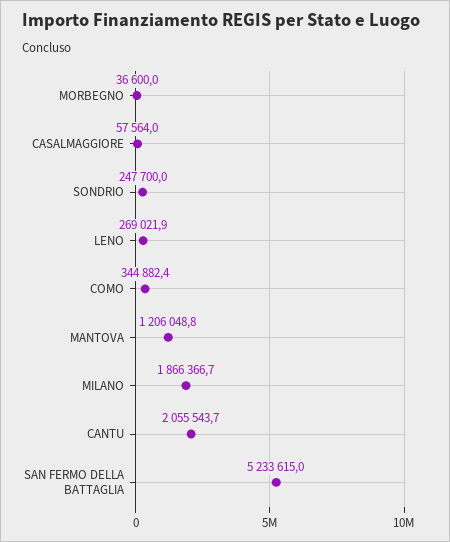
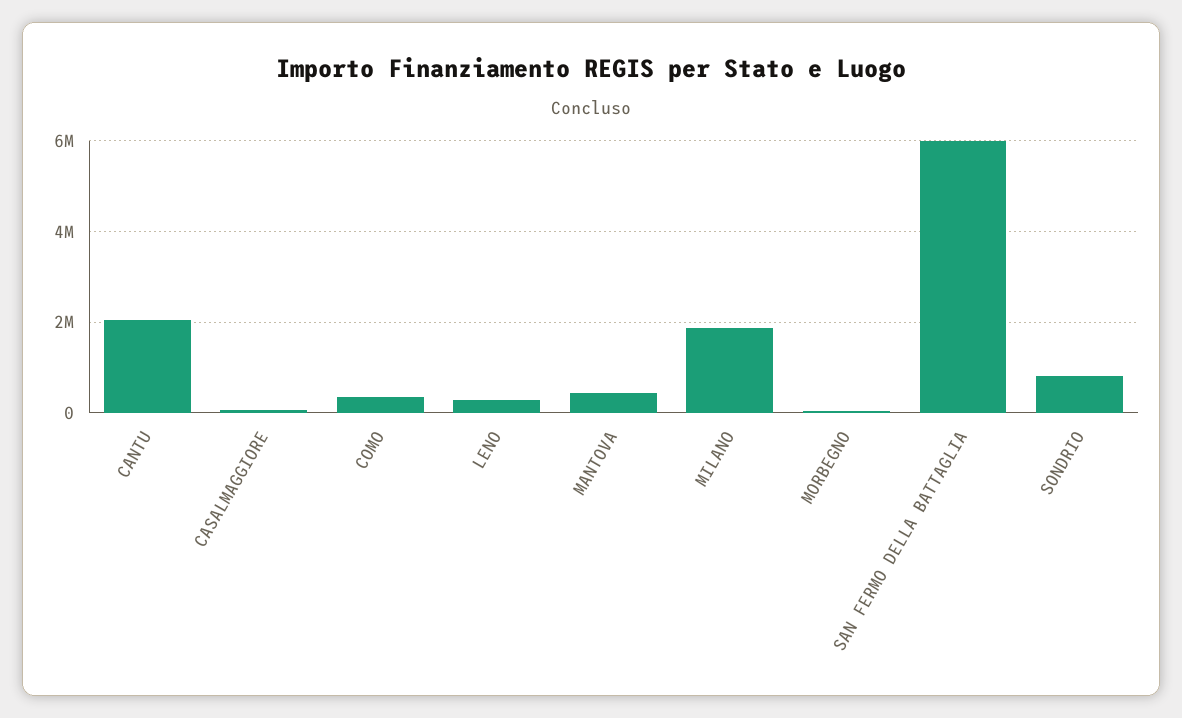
SONDRIO: 247700 -> 800000
MANTOVA: 1206048.8 -> 400000
SAN FERMO DELLA BATTAGLIA: 5233615 -> 6000000

